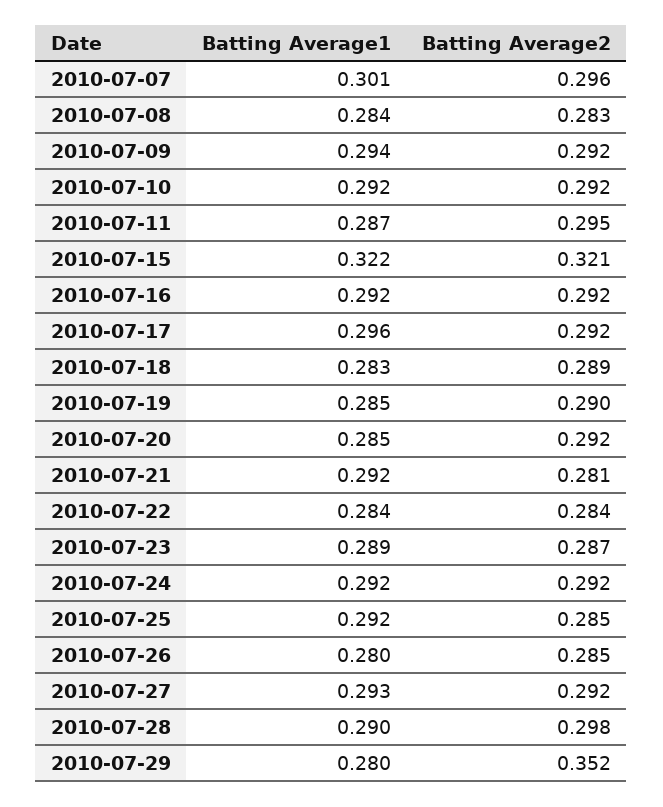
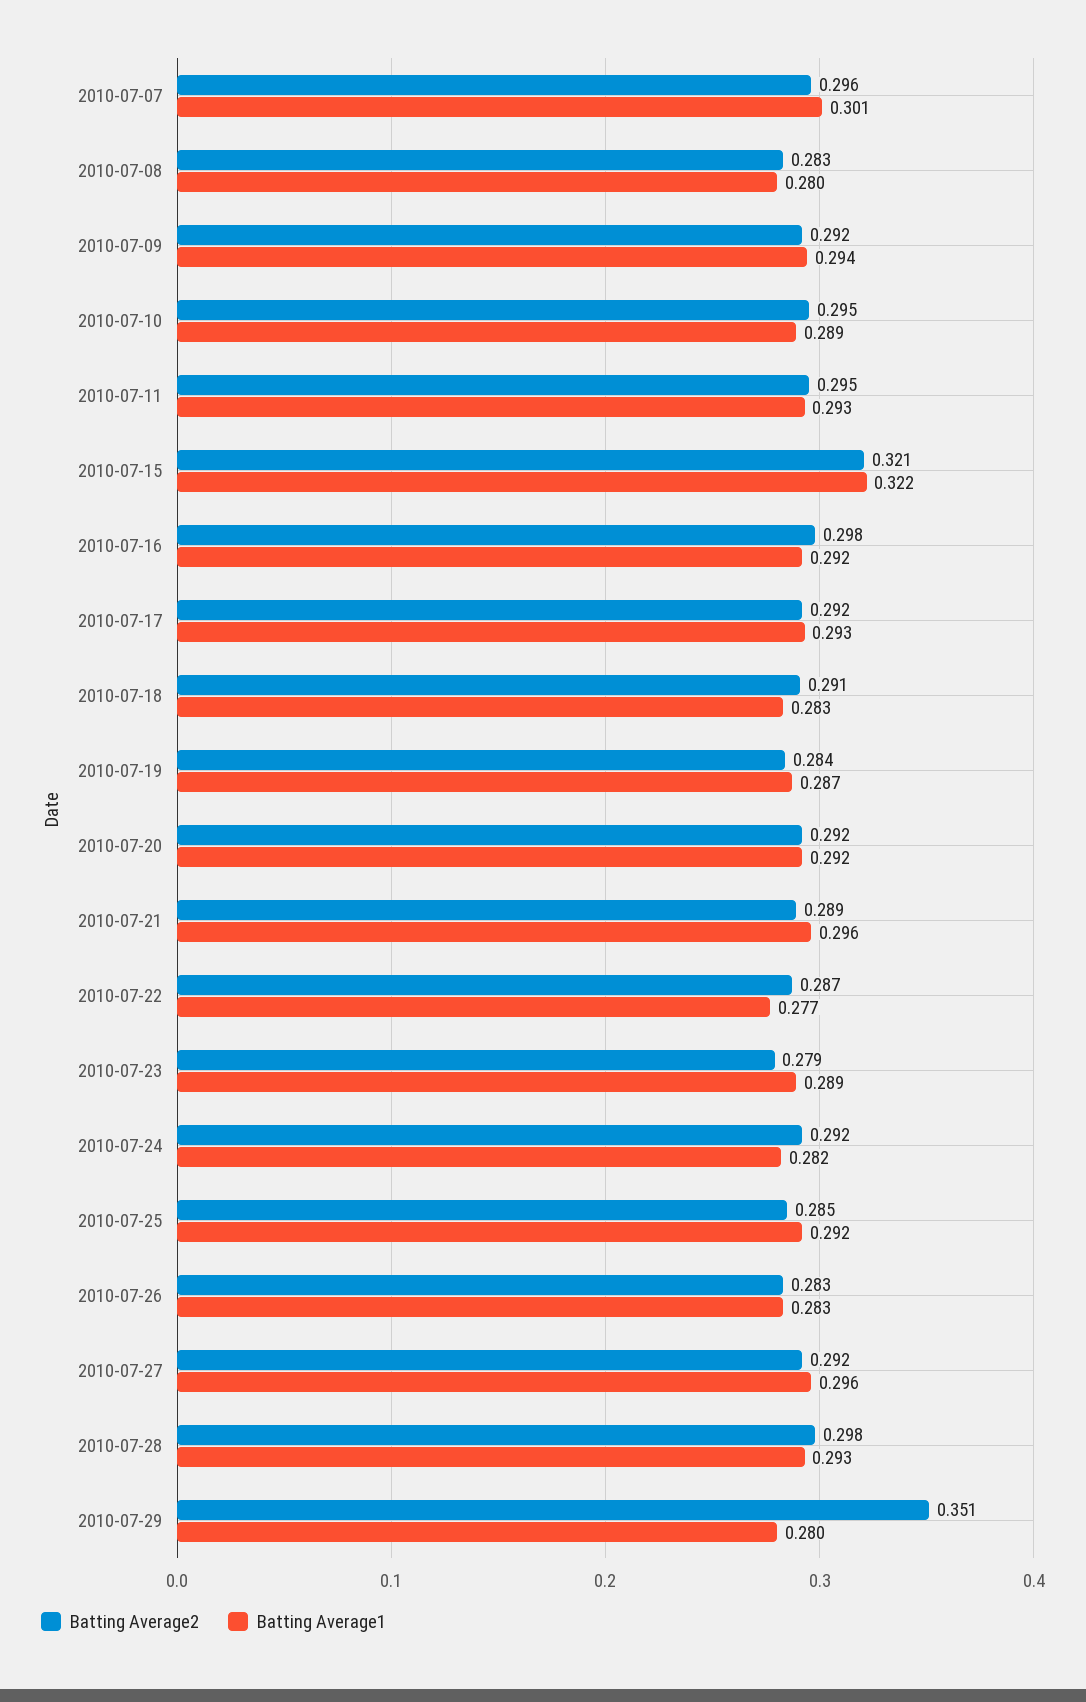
Batting Average1, 2010-07-08: 0.284 -> 0.28
Batting Average1, 2010-07-10: 0.292 -> 0.289
Batting Average2, 2010-07-10: 0.292 -> 0.295
Batting Average1, 2010-07-11: 0.287 -> 0.293
Batting Average2, 2010-07-16: 0.292 -> 0.298
Batting Average1, 2010-07-17: 0.296 -> 0.293
Batting Average2, 2010-07-18: 0.289 -> 0.291
Batting Average1, 2010-07-19: 0.285 -> 0.287
Batting Average2, 2010-07-19: 0.29 -> 0.284
Batting Average1, 2010-07-20: 0.285 -> 0.292
Batting Average1, 2010-07-21: 0.292 -> 0.296
Batting Average2, 2010-07-21: 0.281 -> 0.289
Batting Average1, 2010-07-22: 0.284 -> 0.277
Batting Average2, 2010-07-22: 0.284 -> 0.287
Batting Average2, 2010-07-23: 0.287 -> 0.279
Batting Average1, 2010-07-24: 0.292 -> 0.282
Batting Average1, 2010-07-26: 0.28 -> 0.283
Batting Average2, 2010-07-26: 0.285 -> 0.283
Batting Average1, 2010-07-27: 0.293 -> 0.296
Batting Average1, 2010-07-28: 0.29 -> 0.293
Batting Average2, 2010-07-29: 0.352 -> 0.351

